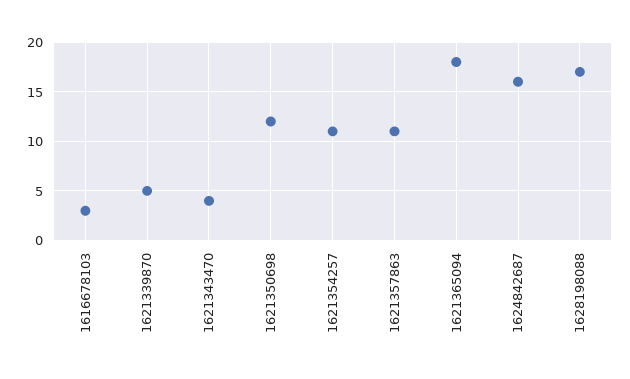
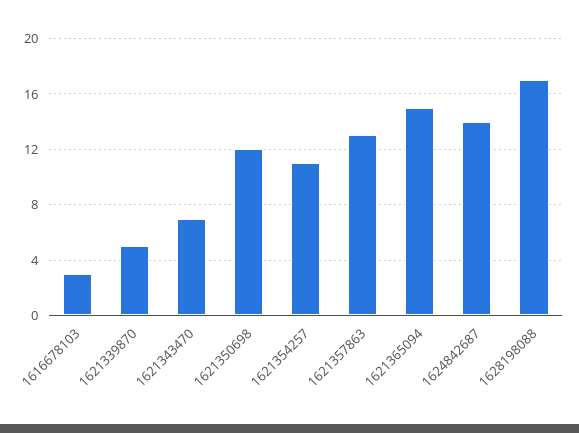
1621343470: 4 -> 7
1621357863: 11 -> 13
1621365094: 18 -> 15
1624842687: 16 -> 14

